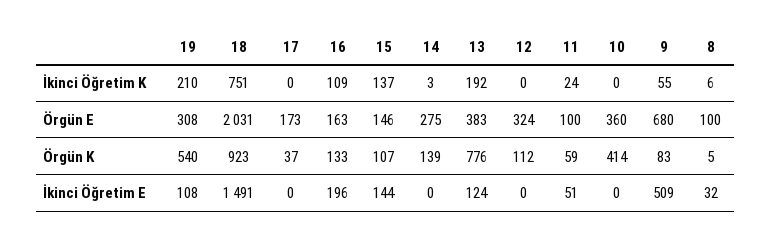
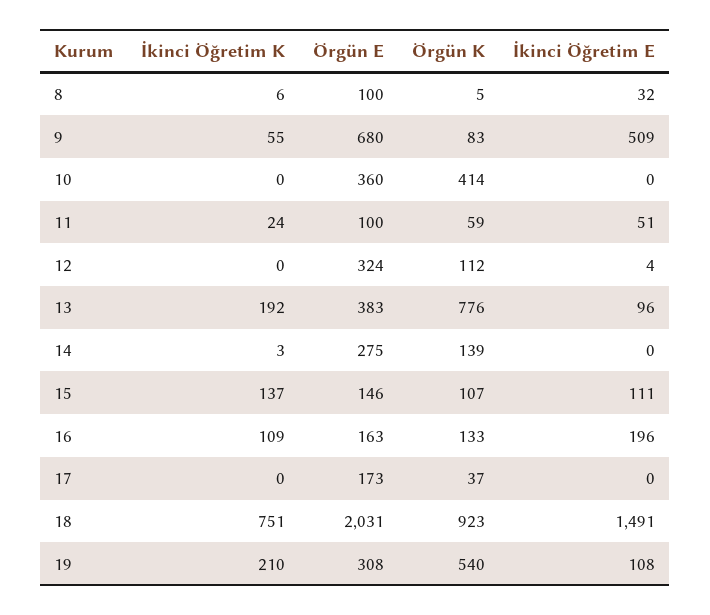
15, İkinci Öğretim E: 144 -> 111
13, İkinci Öğretim E: 124 -> 96
12, İkinci Öğretim E: 0 -> 4

